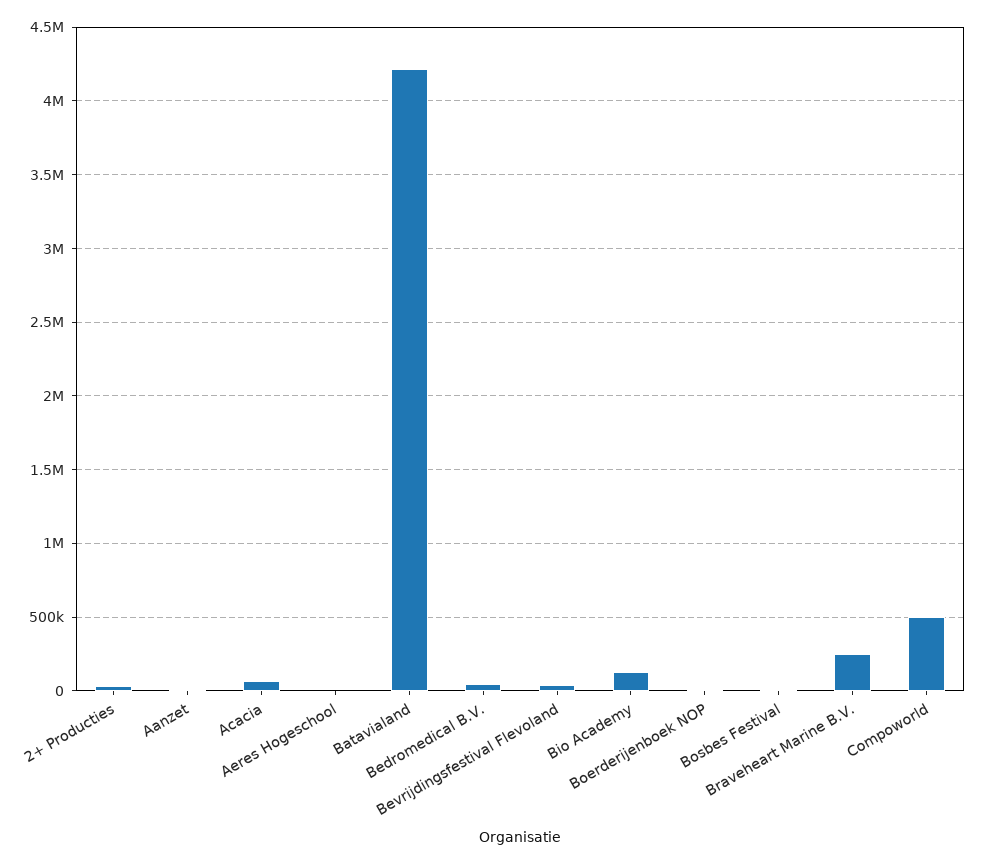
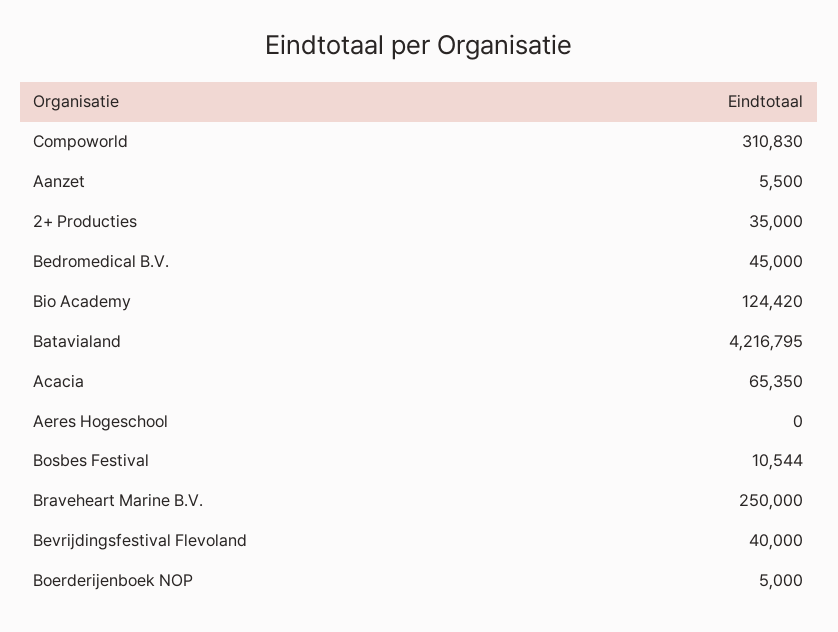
Compoworld: 500000 -> 310830

